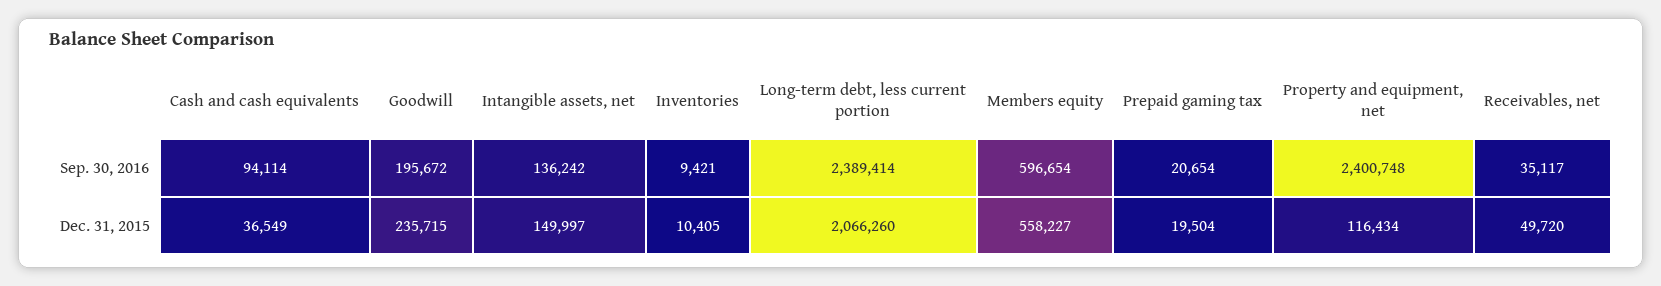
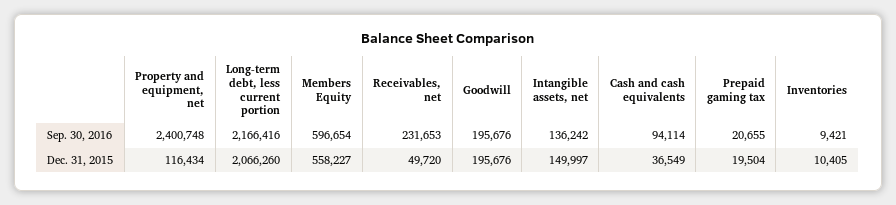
Goodwill, Sep. 30, 2016: 195672 -> 195676
Long-term debt, less current portion, Sep. 30, 2016: 2389414 -> 2166416
Prepaid gaming tax, Sep. 30, 2016: 20654 -> 20655
Receivables, net, Sep. 30, 2016: 35117 -> 231653
Goodwill, Dec. 31, 2015: 235715 -> 195676

